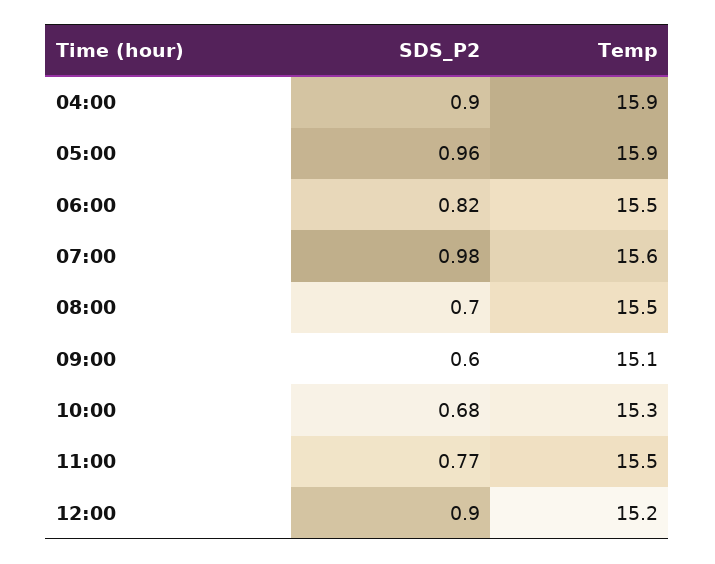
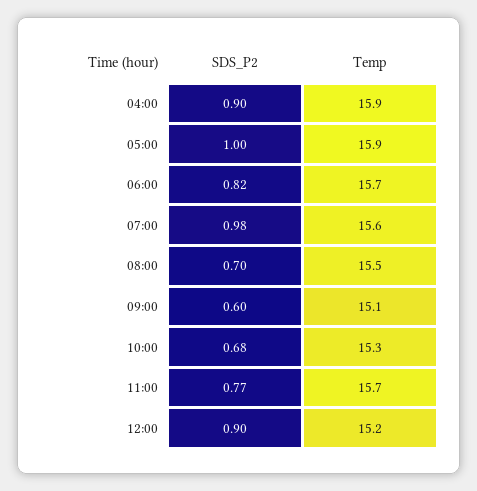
SDS_P2, 05:00: 0.96 -> 1
Temp, 06:00: 15.5 -> 15.7
Temp, 11:00: 15.5 -> 15.7

